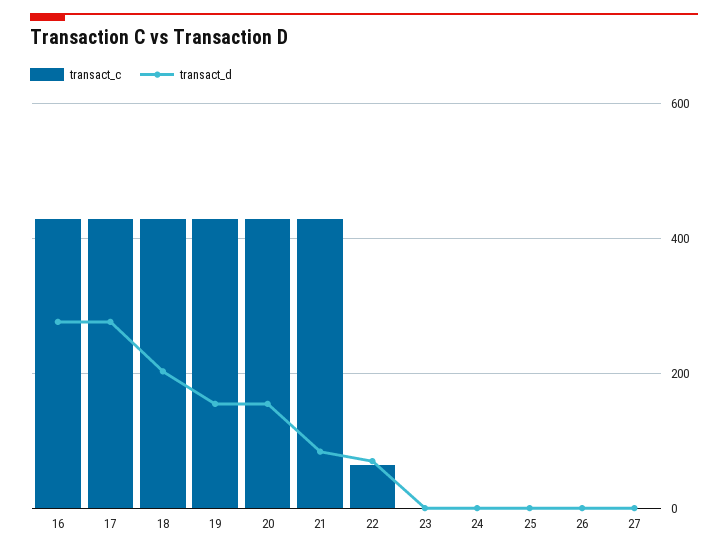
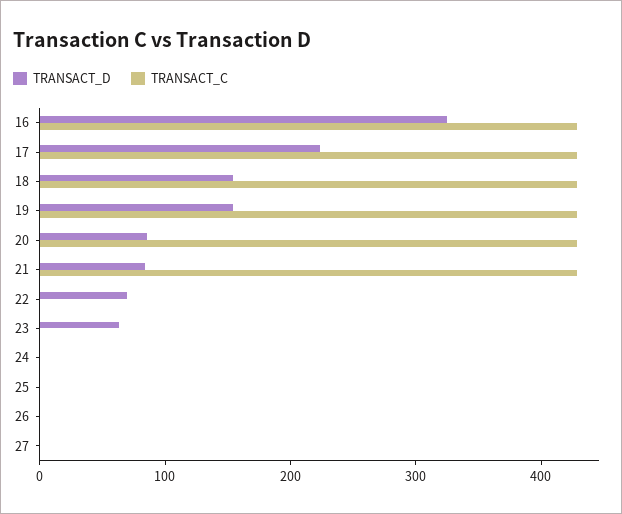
transact_d, 16: 280 -> 320
transact_d, 17: 280 -> 220
transact_d, 18: 200 -> 160
transact_d, 20: 160 -> 80
transact_c, 22: 60 -> 0
transact_d, 23: 0 -> 60

